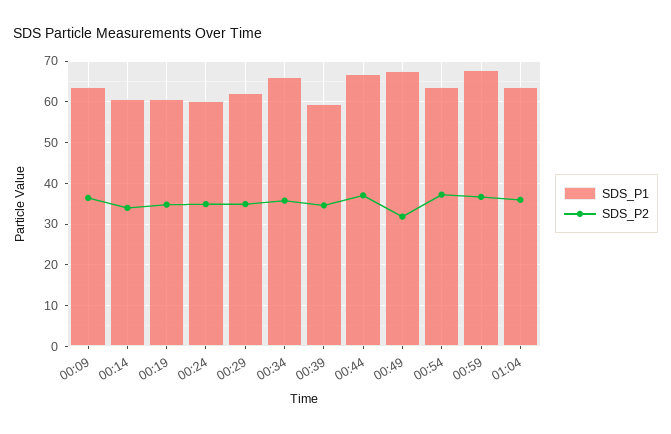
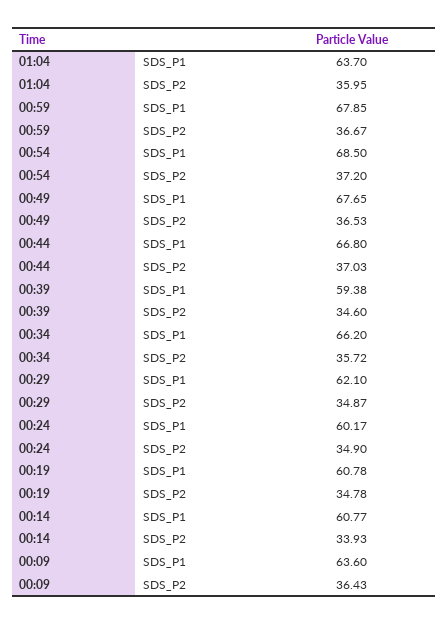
SDS_P2, 00:49: 32 -> 36.53
SDS_P1, 00:54: 64 -> 68.5

